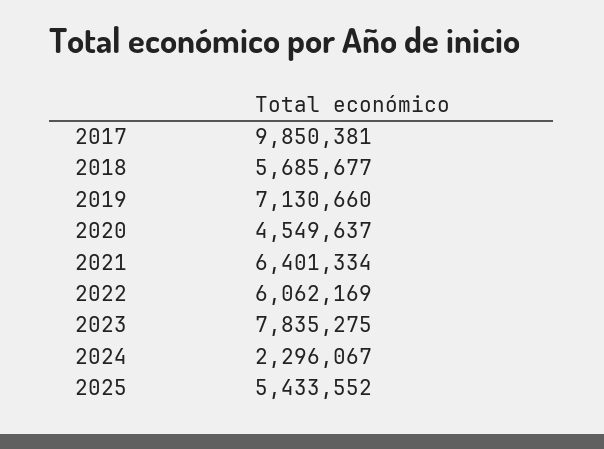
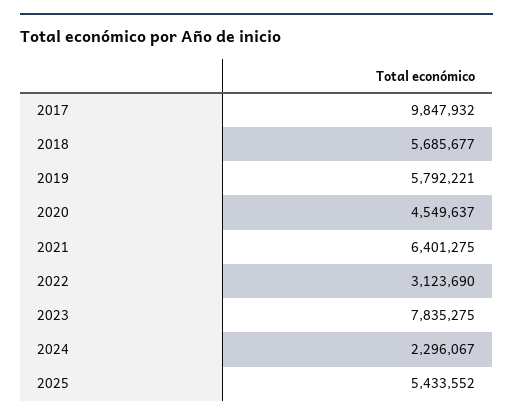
2017: 9850381 -> 9847932
2019: 7130660 -> 5792221
2021: 6401334 -> 6401275
2022: 6062169 -> 3123690

